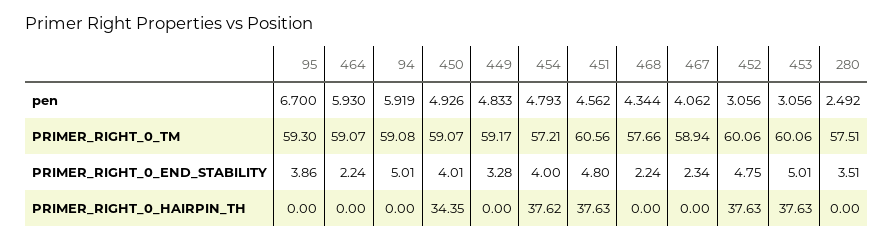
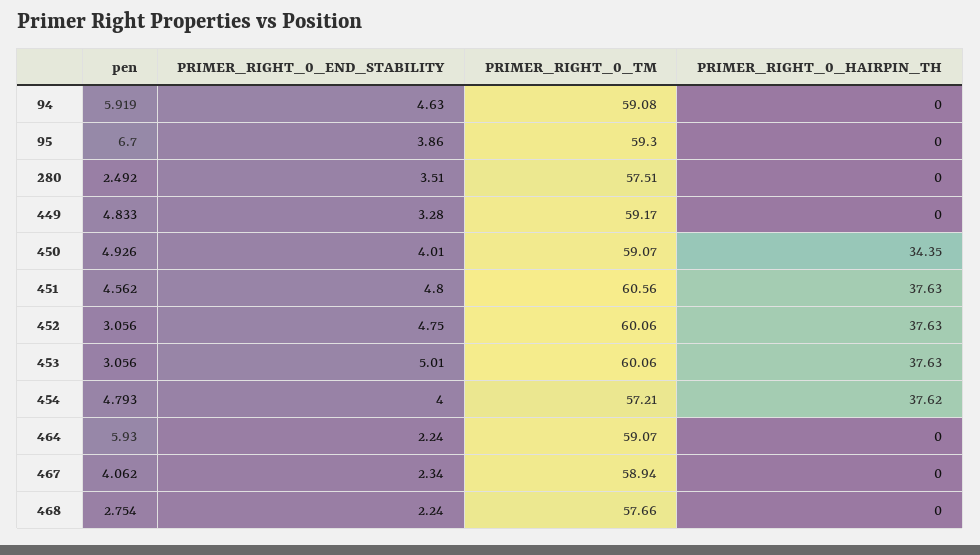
468, pen: 4.344 -> 2.754
94, PRIMER_RIGHT_0_END_STABILITY: 5.01 -> 4.63

